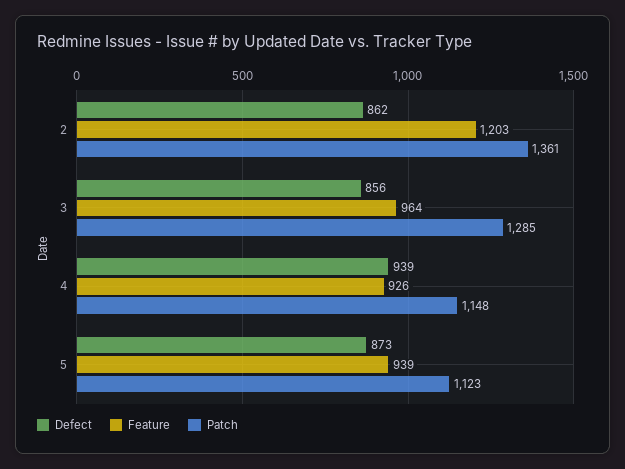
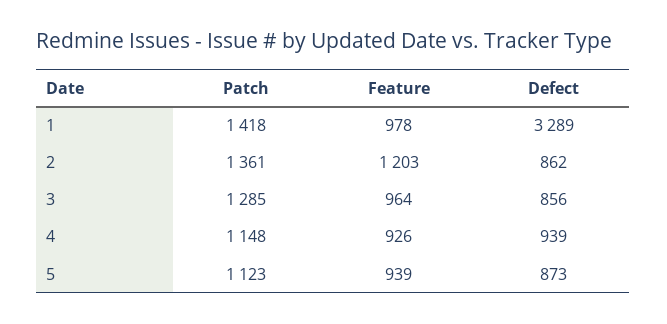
Patch, 1: none -> 1418
Feature, 1: none -> 978
Defect, 1: none -> 3289

